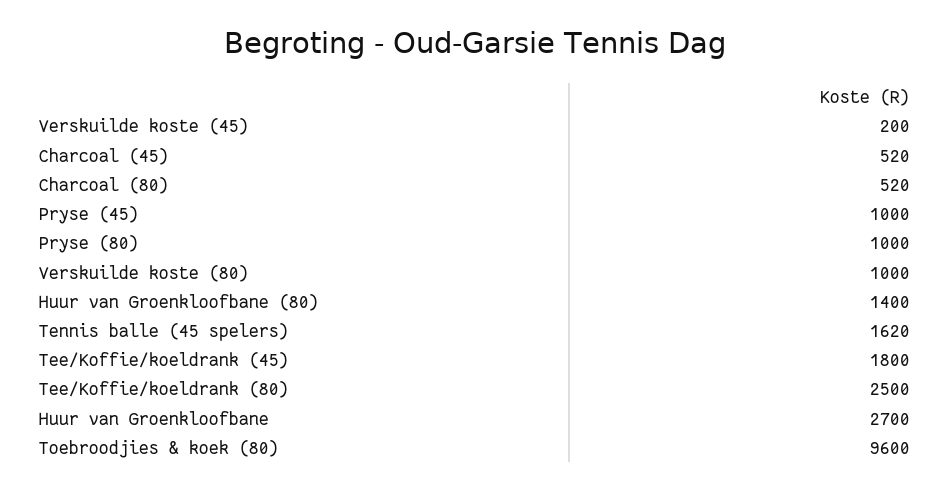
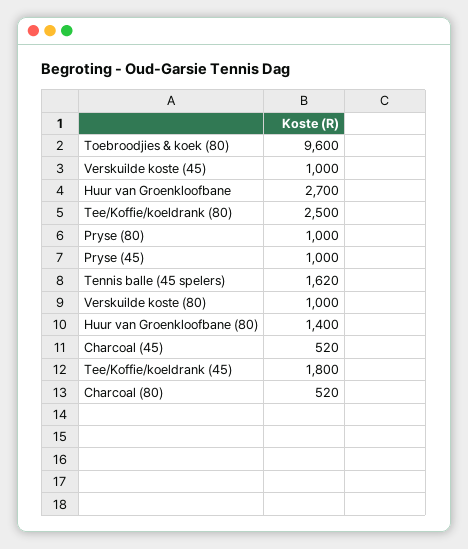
Verskuilde koste (45): 200 -> 1000

